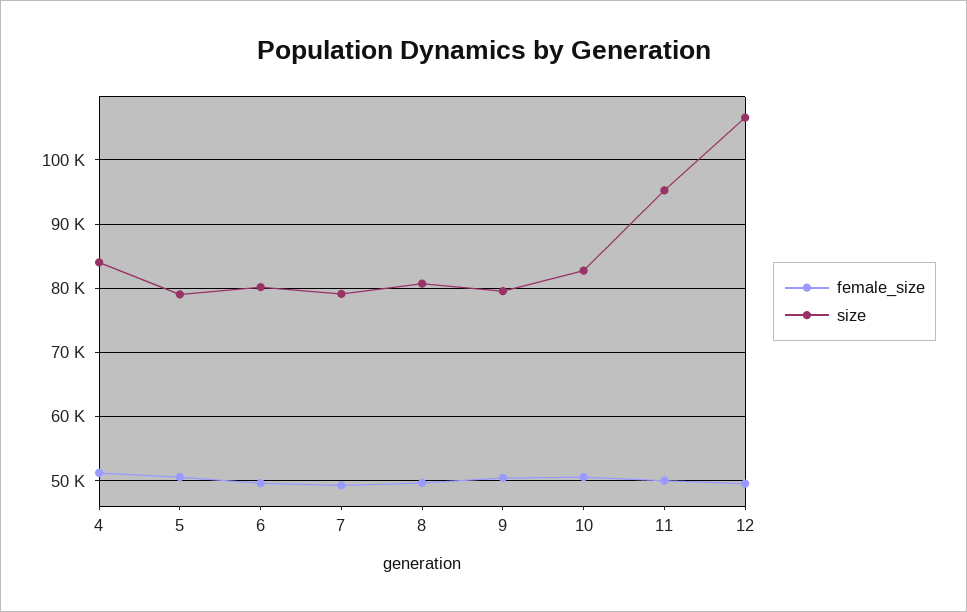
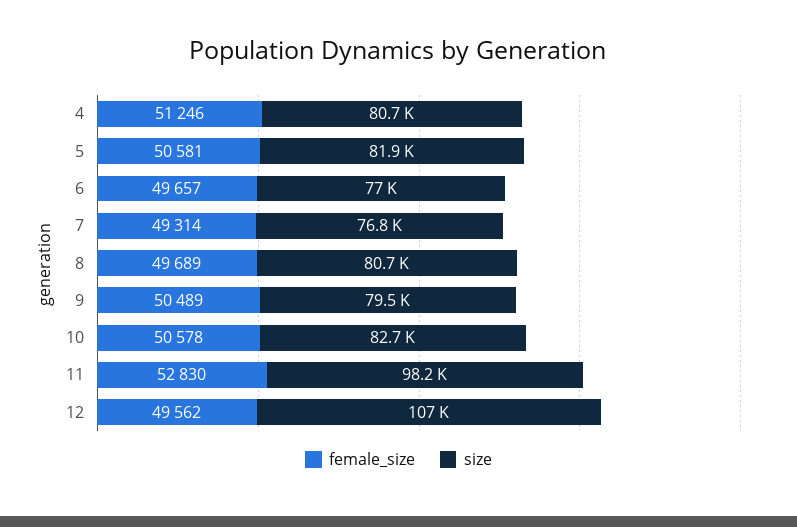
size, 4: 84000 -> 80700
size, 5: 79000 -> 81900
size, 6: 80000 -> 77000
size, 7: 79000 -> 76800
female_size, 11: 50000 -> 52830
size, 11: 95000 -> 98200

